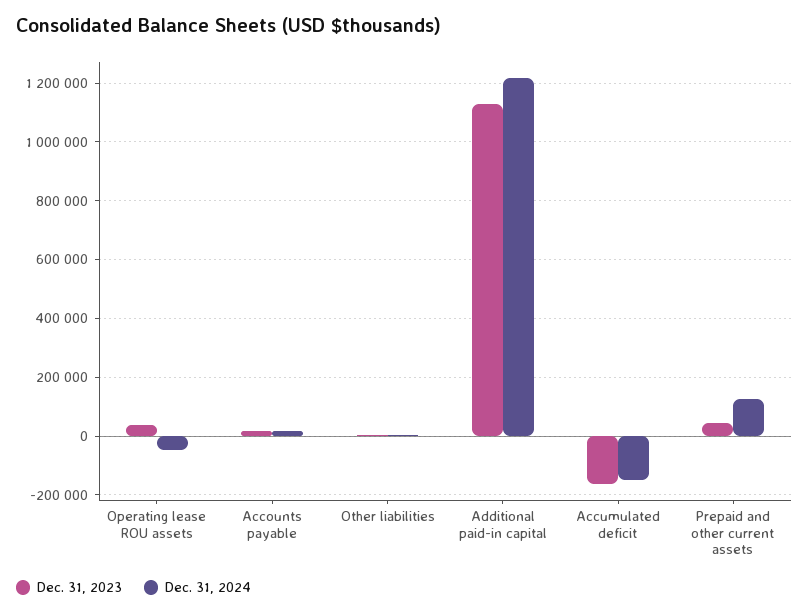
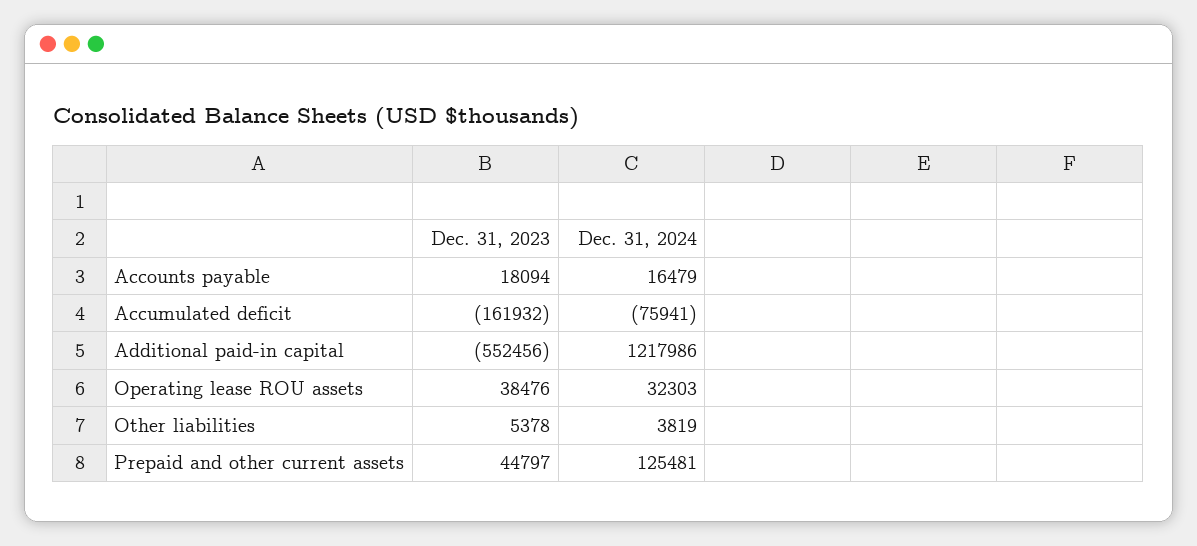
Dec. 31, 2024, Operating lease ROU assets: -50000 -> 32303
Dec. 31, 2023, Additional paid-in capital: 1125000 -> -552456
Dec. 31, 2024, Accumulated deficit: -150000 -> -75941

